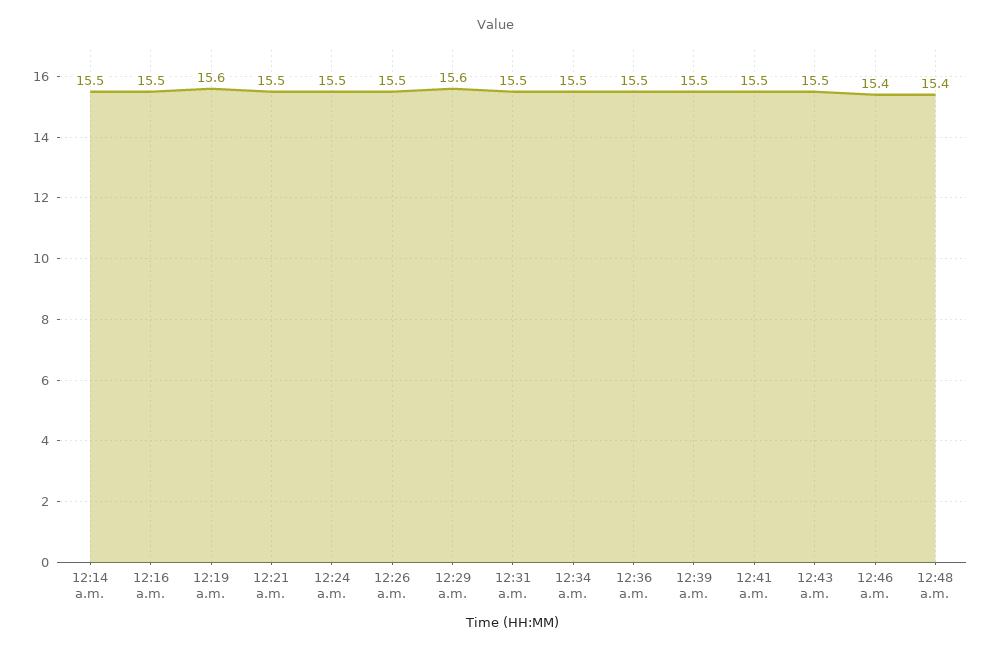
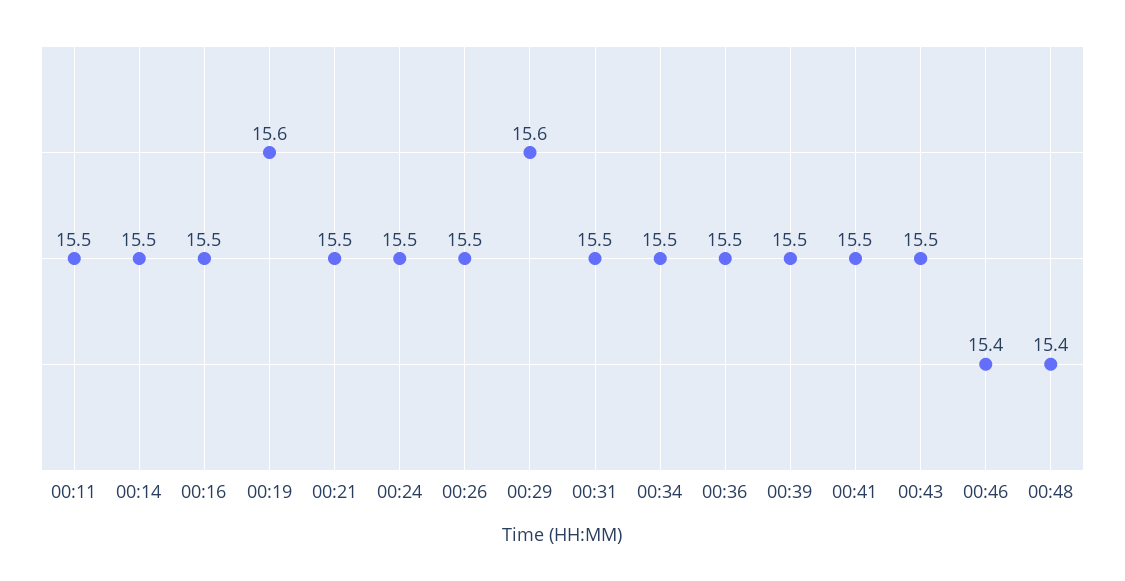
00:11: none -> 15.5

